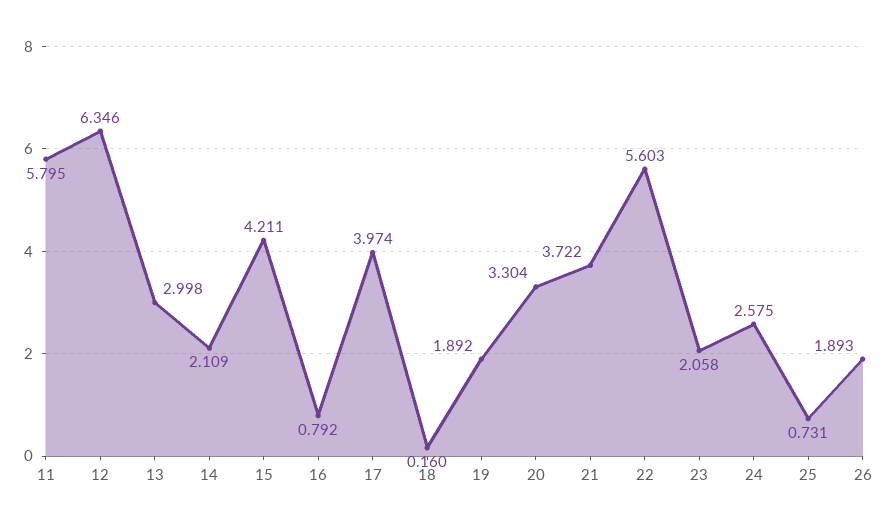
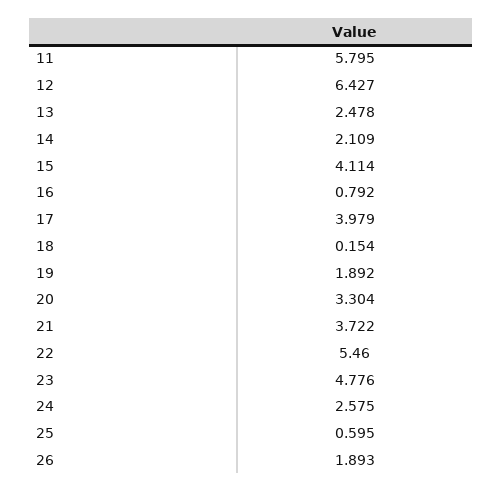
12: 6.346 -> 6.427
13: 2.998 -> 2.478
15: 4.211 -> 4.114
17: 3.974 -> 3.979
18: 0.16 -> 0.154
22: 5.603 -> 5.46
23: 2.058 -> 4.776
25: 0.731 -> 0.595

